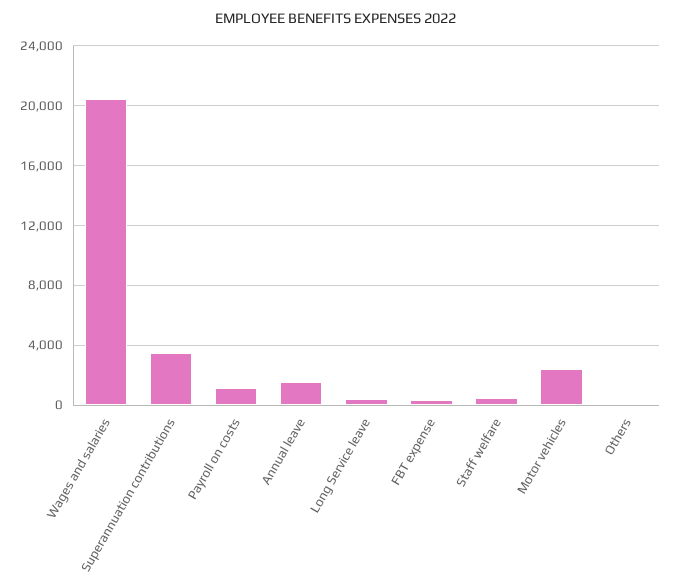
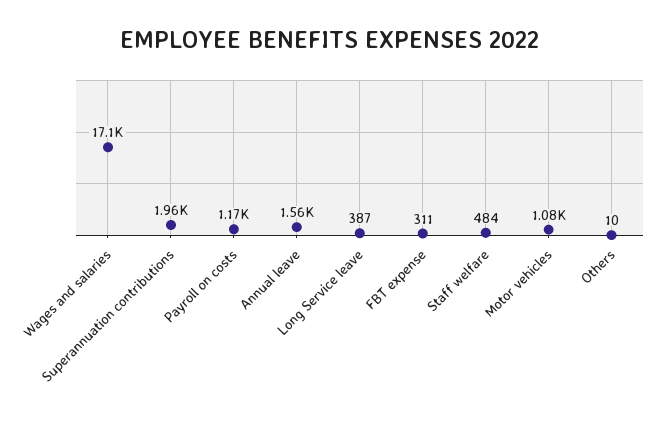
Wages and salaries: 20500 -> 17100
Superannuation contributions: 3500 -> 1960
Motor vehicles: 2500 -> 1080

